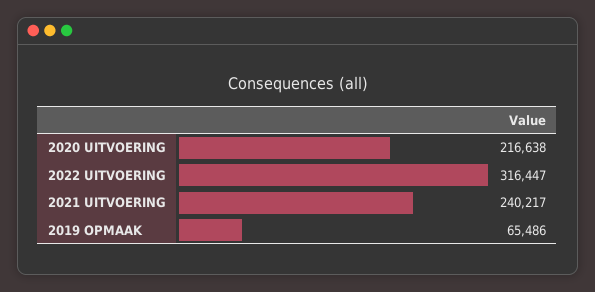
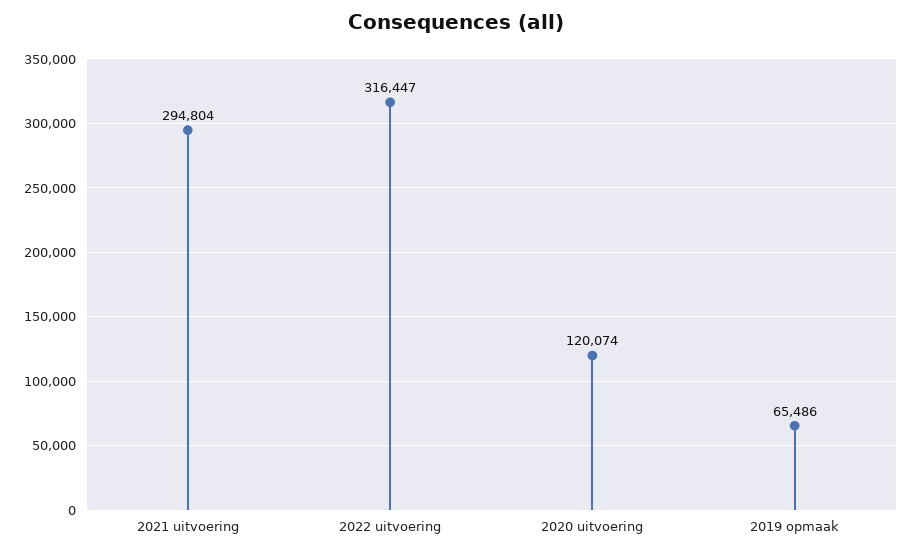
2020 UITVOERING: 216638 -> 120074
2021 UITVOERING: 240217 -> 294804

